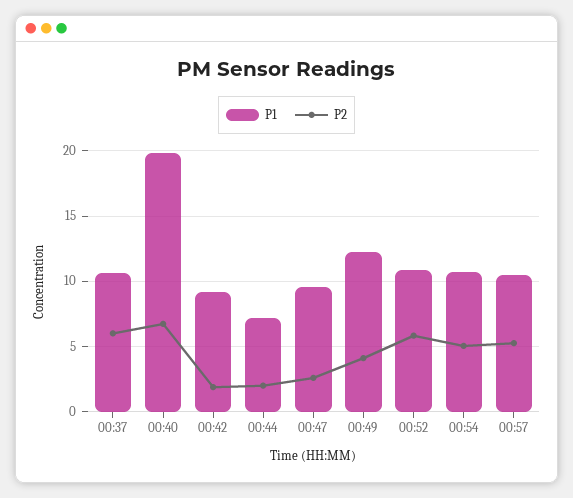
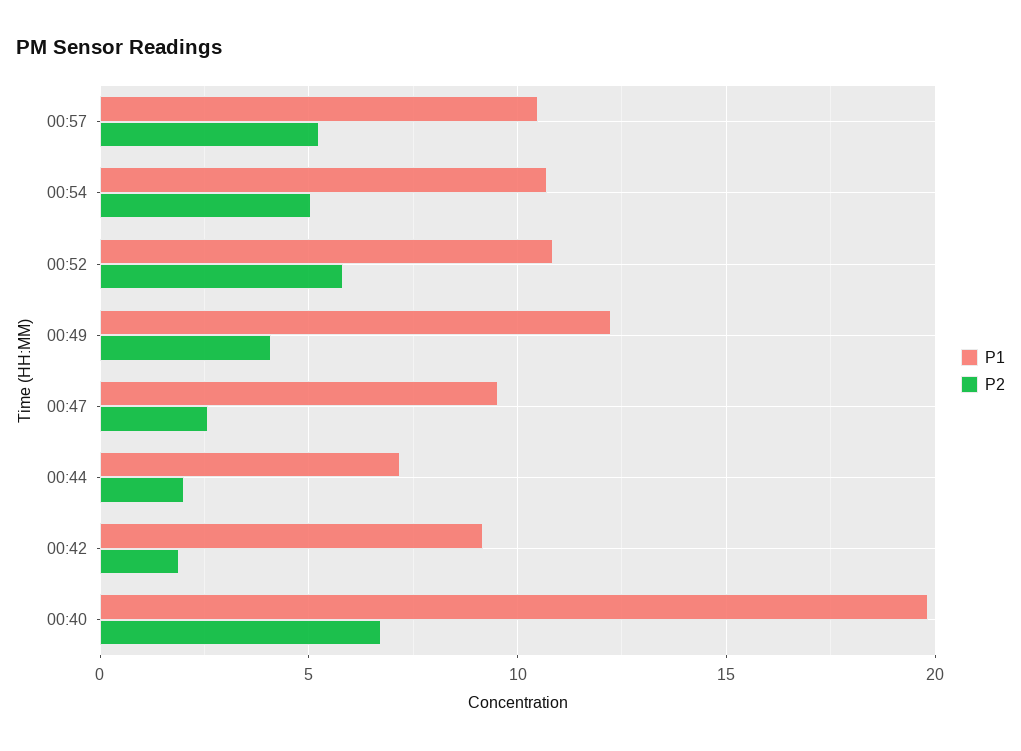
P1, 00:37: 10.5 -> none
P2, 00:37: 6 -> none

